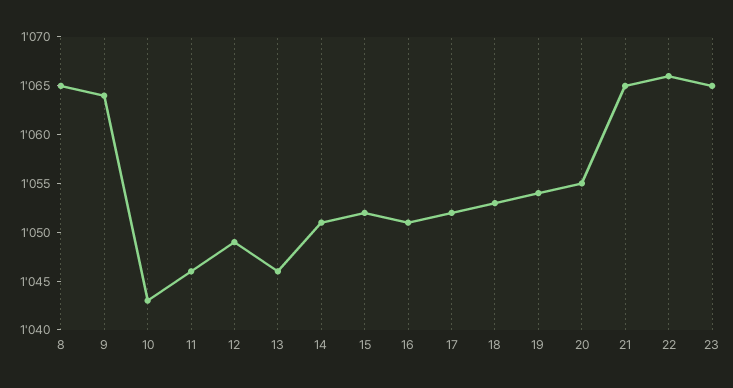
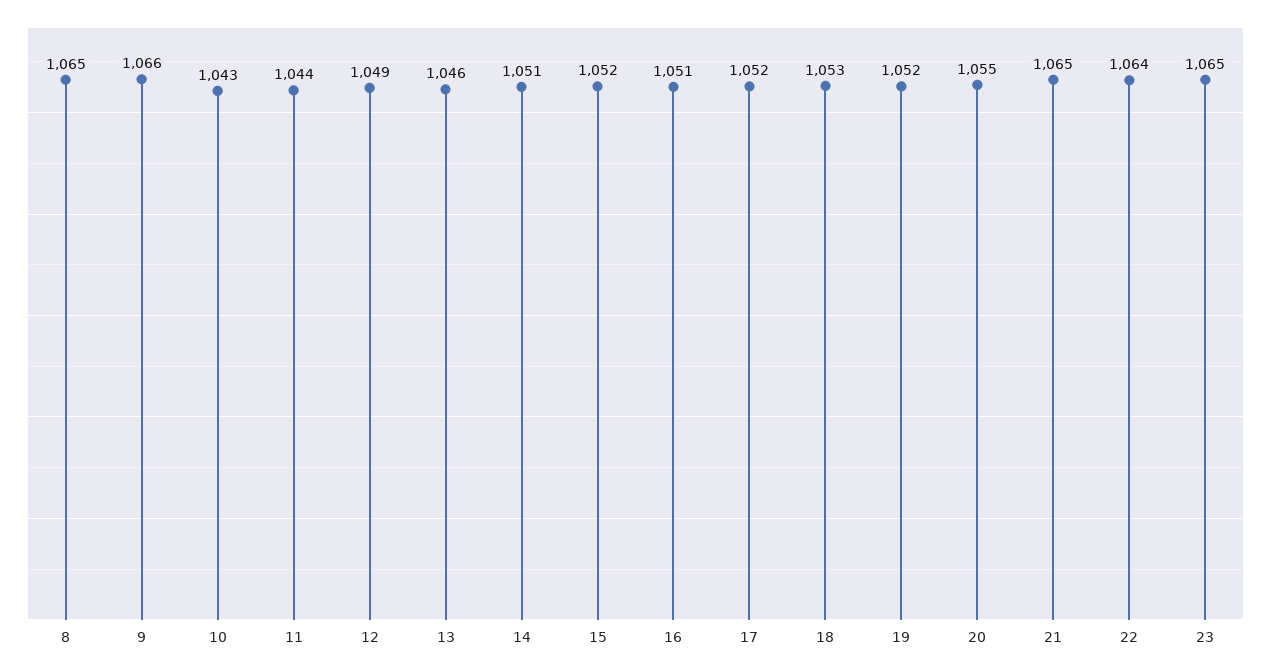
9: 1064 -> 1066
11: 1046 -> 1044
19: 1054 -> 1052
22: 1066 -> 1064

